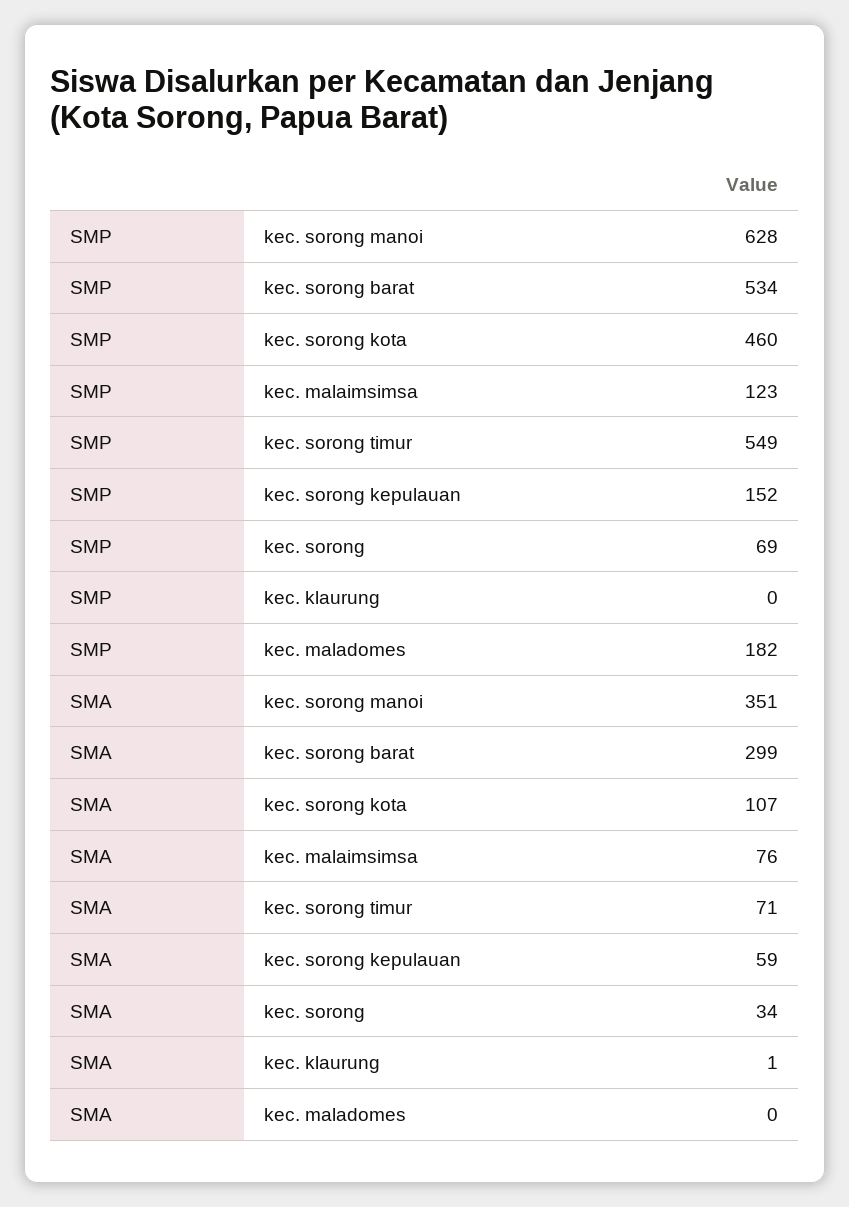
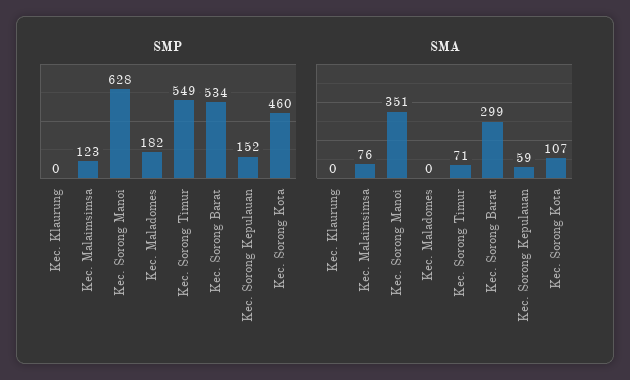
SMP, kec. sorong: 69 -> none
SMA, kec. sorong: 34 -> none
SMA, kec. klaurung: 1 -> 0

